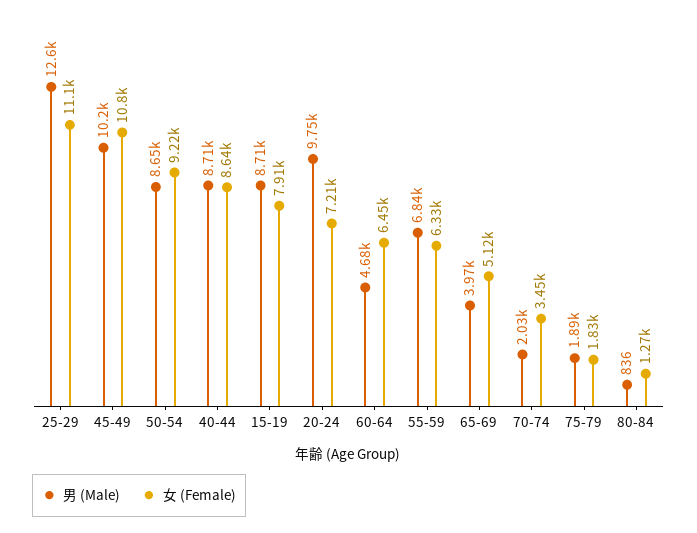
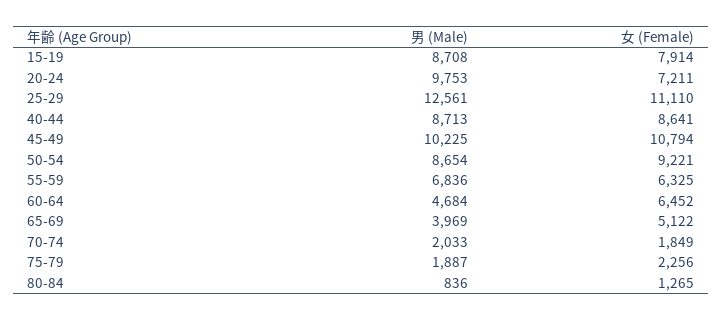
女 (Female), 70-74: 3450 -> 1849
女 (Female), 75-79: 1830 -> 2256

